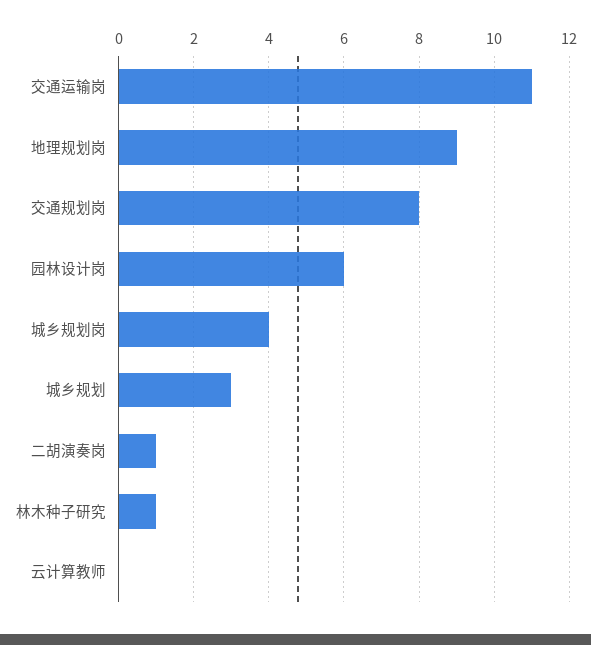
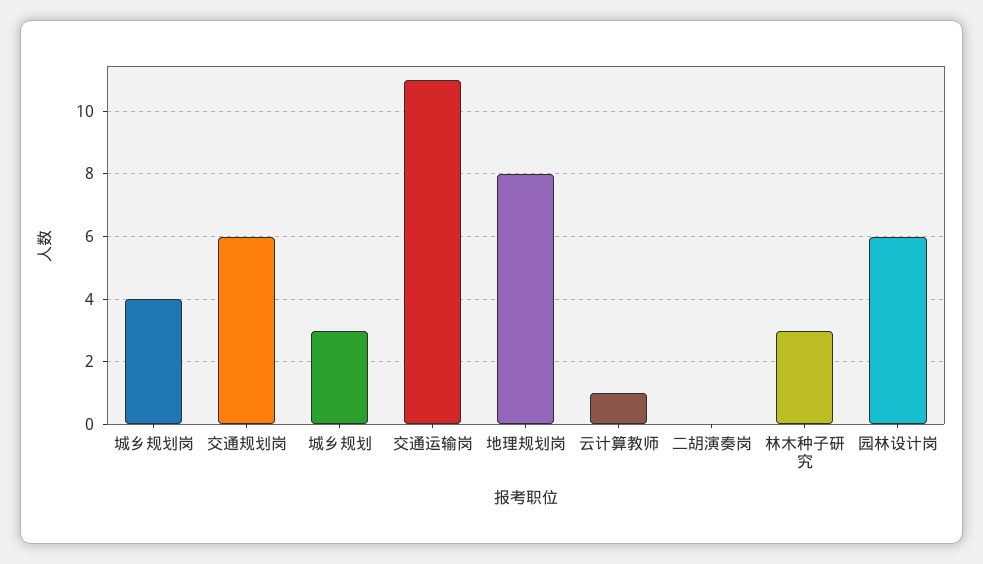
地理规划岗: 9 -> 8
交通规划岗: 8 -> 6
二胡演奏岗: 1 -> 0
林木种子研究: 1 -> 3
云计算教师: 0 -> 1

